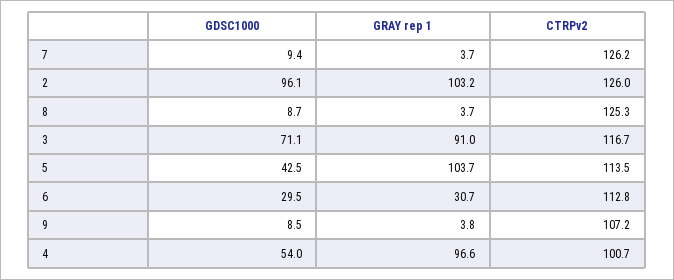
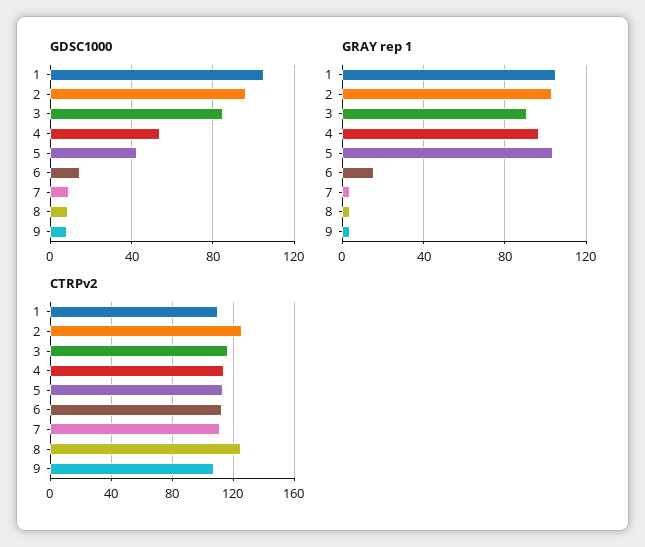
CTRPv2, 7: 126.2 -> 110
GDSC1000, 3: 71.1 -> 85
GDSC1000, 6: 29.5 -> 15
GRAY rep 1, 6: 30.7 -> 15
CTRPv2, 4: 100.7 -> 115
GDSC1000, 1: none -> 105
GRAY rep 1, 1: none -> 105
CTRPv2, 1: none -> 110

